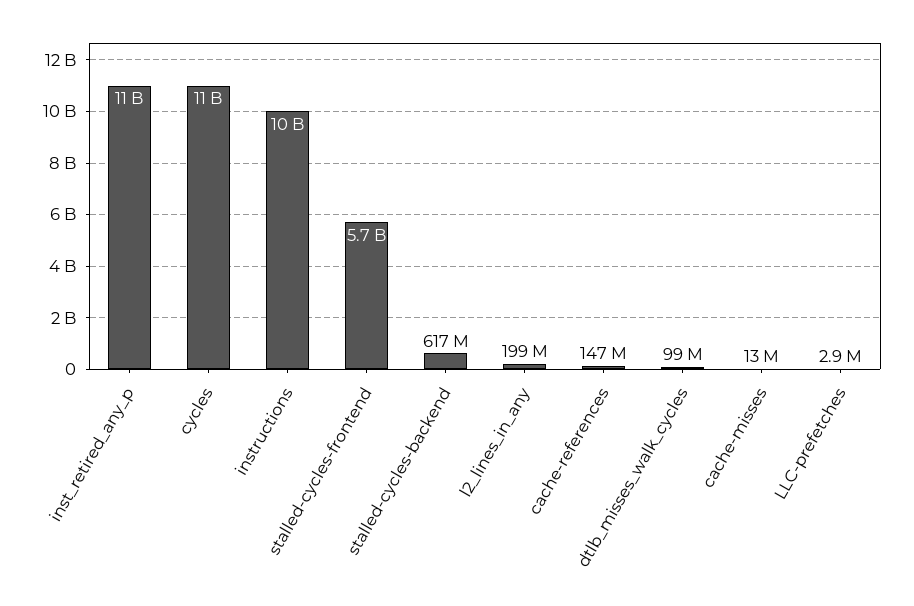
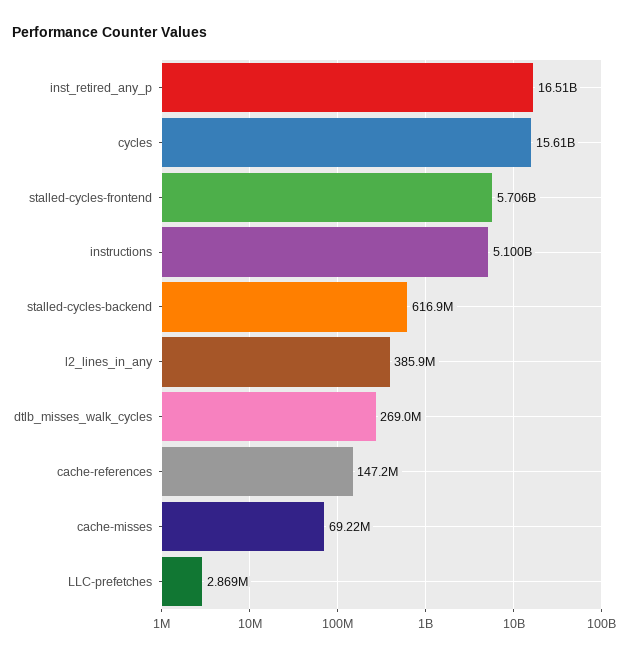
inst_retired_any_p: 11000000000 -> 16510000000
cycles: 11000000000 -> 15610000000
instructions: 10000000000 -> 5100000000
l2_lines_in_any: 199000000 -> 385900000
dtlb_misses_walk_cycles: 99000000 -> 269000000
cache-misses: 13000000 -> 69220000

